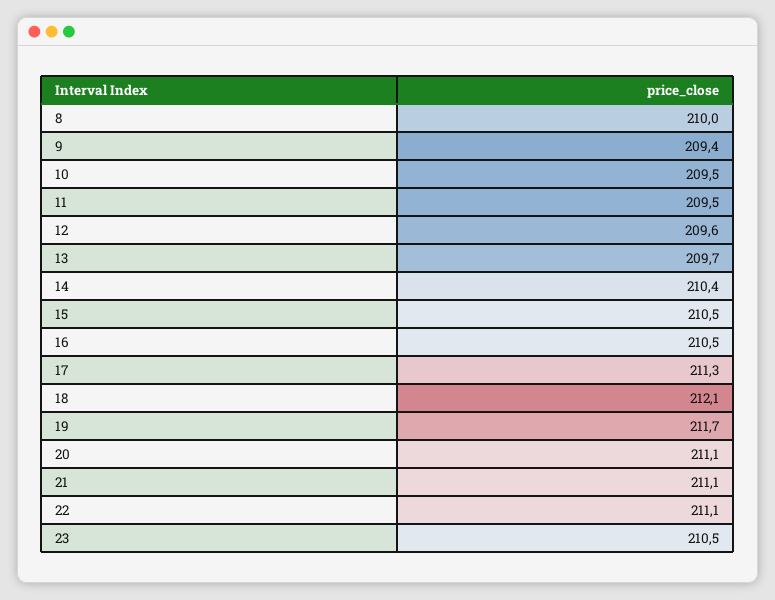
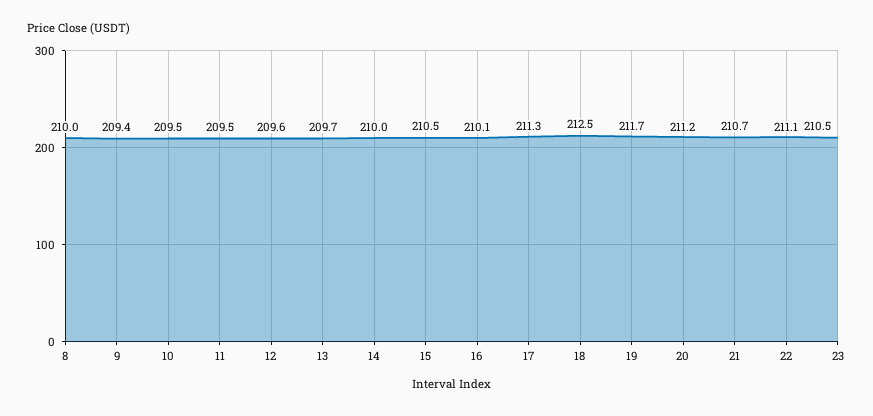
14: 210.4 -> 210
16: 210.5 -> 210.1
18: 212.1 -> 212.5
20: 211.1 -> 211.2
21: 211.1 -> 210.7

